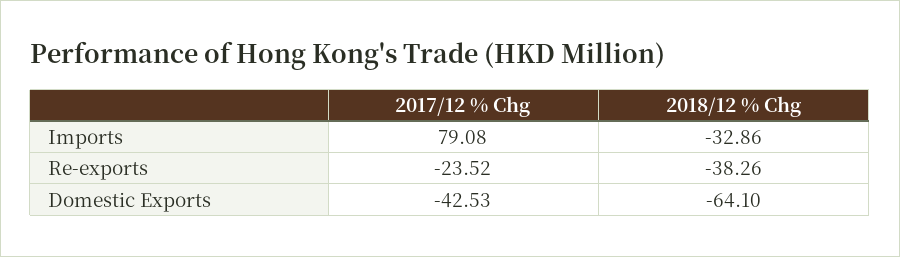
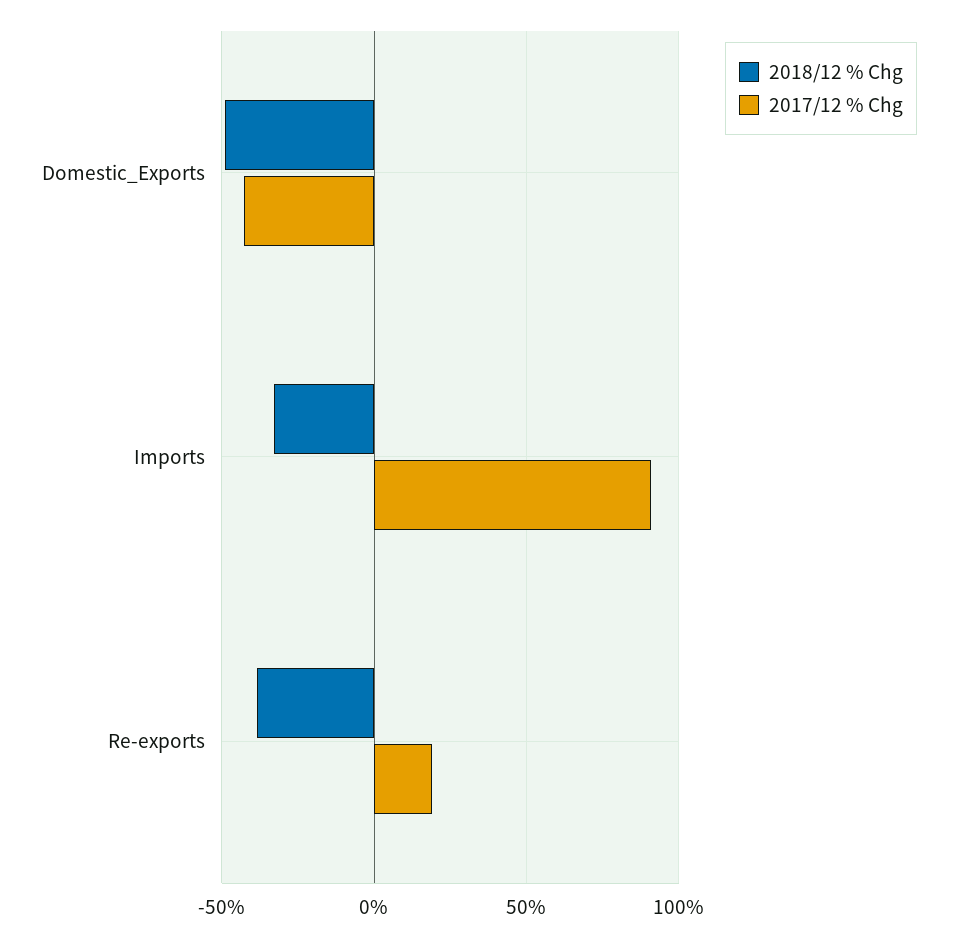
2017/12 % Chg, Imports: 79.08 -> 90
2017/12 % Chg, Re-exports: -23.52 -> 20
2018/12 % Chg, Domestic Exports: -64.1 -> -50

